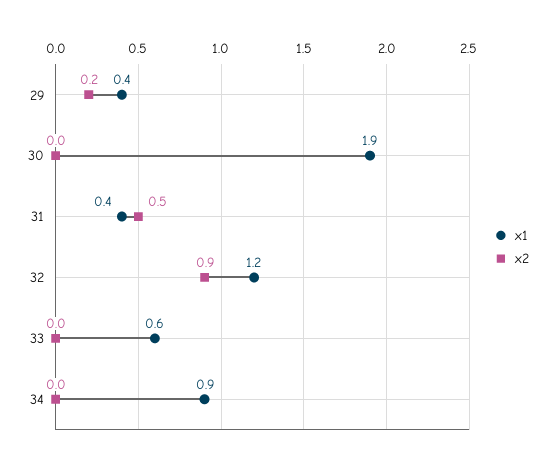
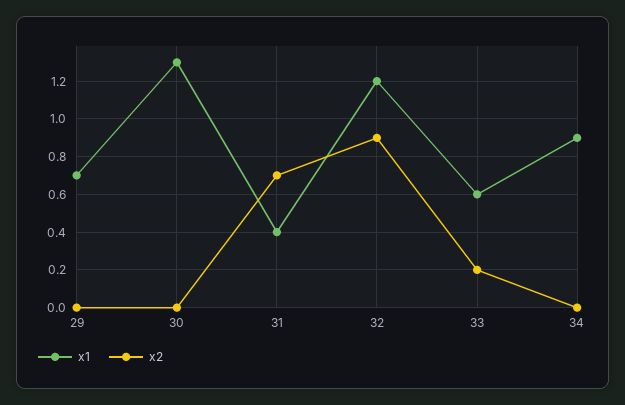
x1, 29: 0.4 -> 0.7
x2, 29: 0.2 -> 0
x1, 30: 1.9 -> 1.3
x2, 31: 0.5 -> 0.7
x2, 33: 0 -> 0.2

